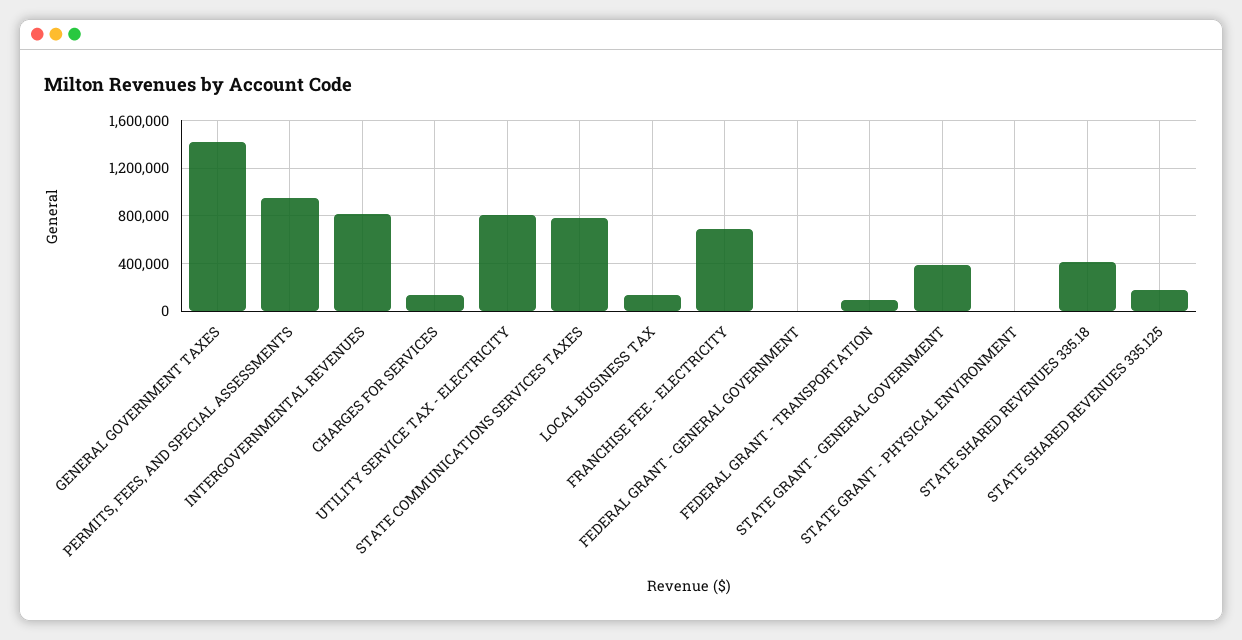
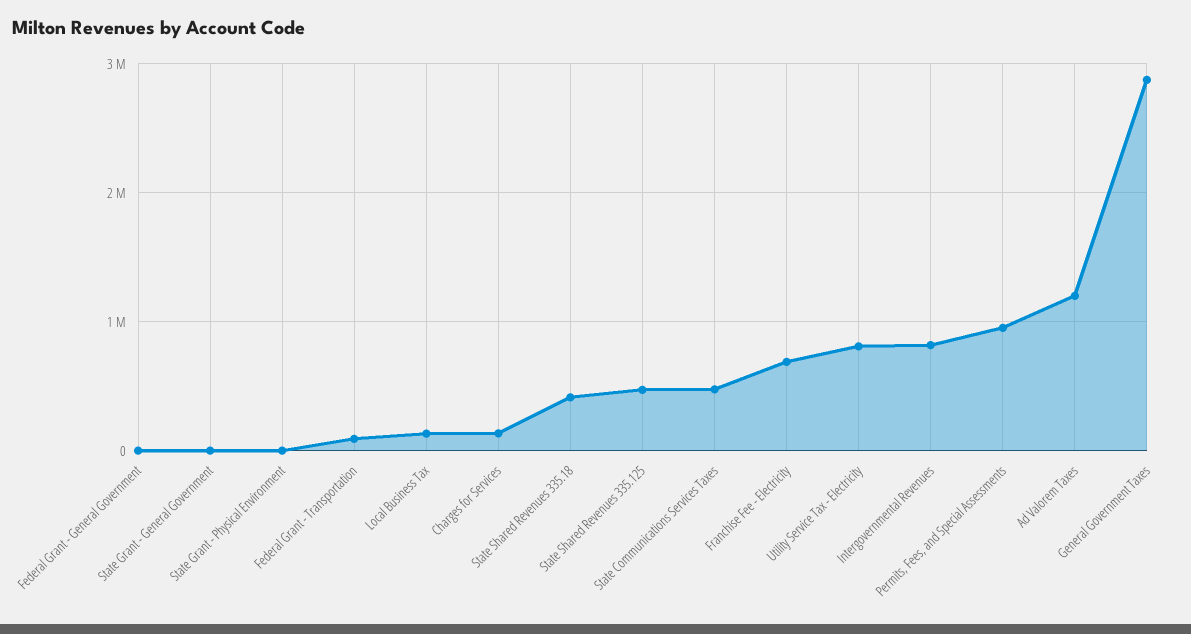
GENERAL GOVERNMENT TAXES: 1400000 -> 2900000
STATE COMMUNICATIONS SERVICES TAXES: 800000 -> 500000
STATE GRANT - GENERAL GOVERNMENT: 400000 -> 0
STATE SHARED REVENUES 335.125: 200000 -> 500000
Ad Valorem Taxes: none -> 1200000

